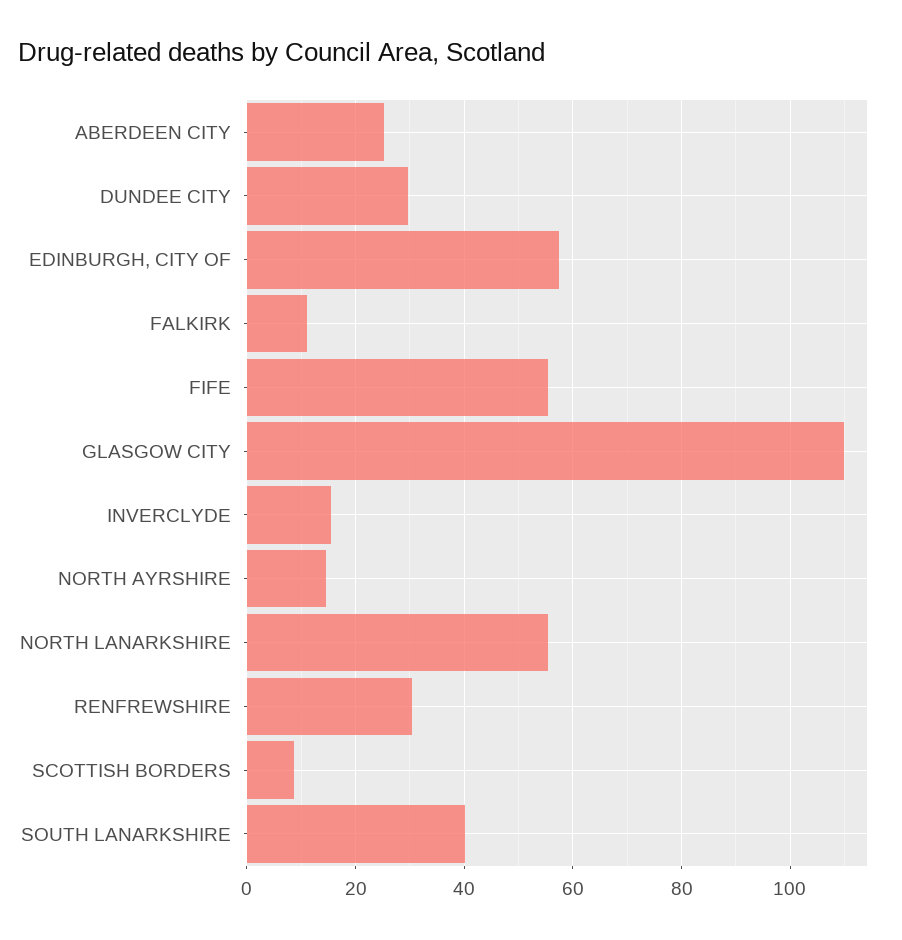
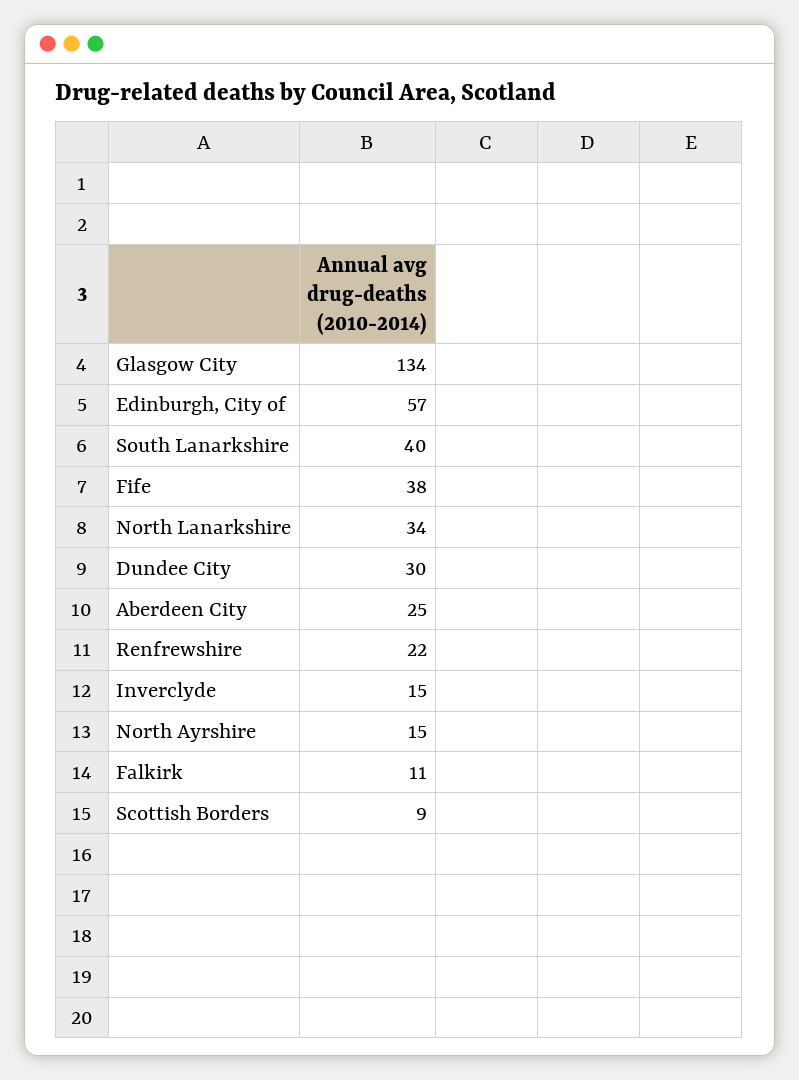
FIFE: 56 -> 38
GLASGOW CITY: 110 -> 134
NORTH LANARKSHIRE: 56 -> 34
RENFREWSHIRE: 30 -> 22

